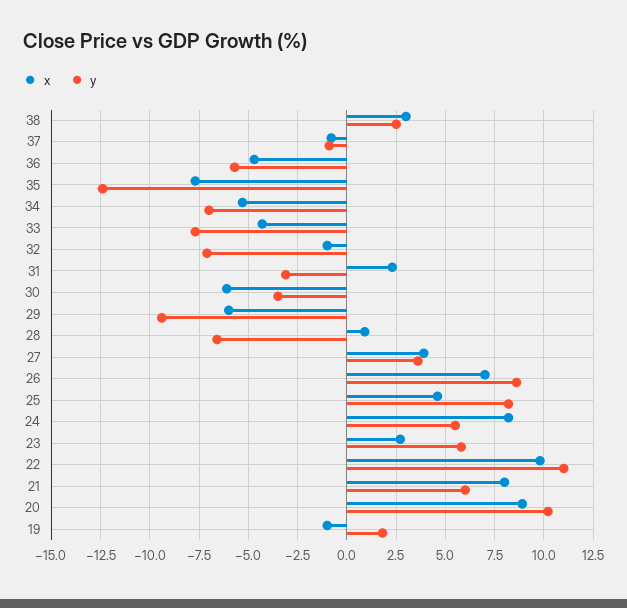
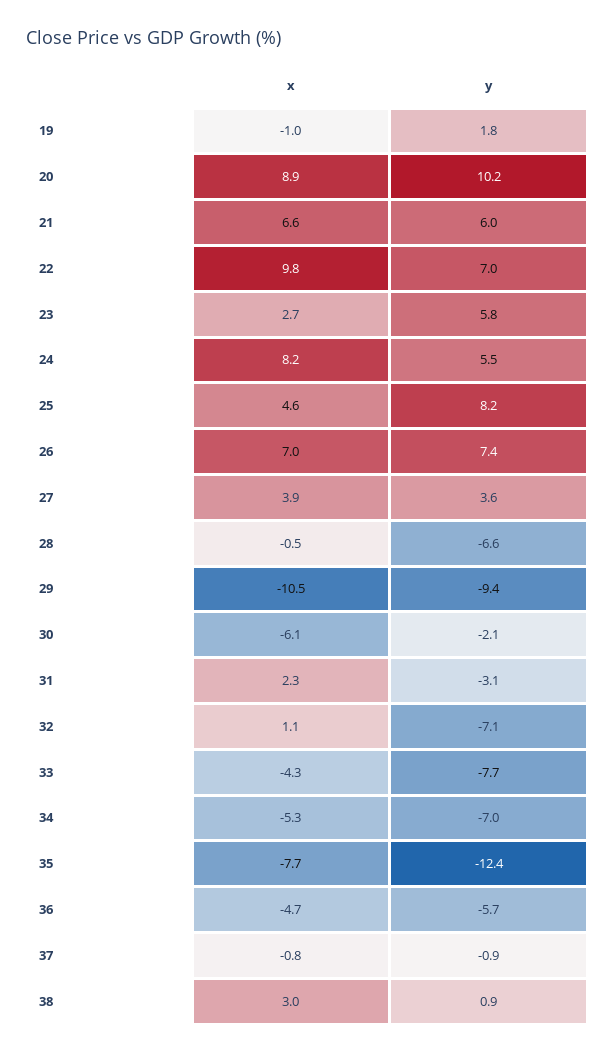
y, 38: 2.5 -> 0.9
x, 32: -1 -> 1.1
y, 30: -3.5 -> -2.1
x, 29: -6 -> -10.5
x, 28: 1 -> -0.5
y, 26: 8.5 -> 7.4
y, 22: 11 -> 7
x, 21: 8 -> 6.6

